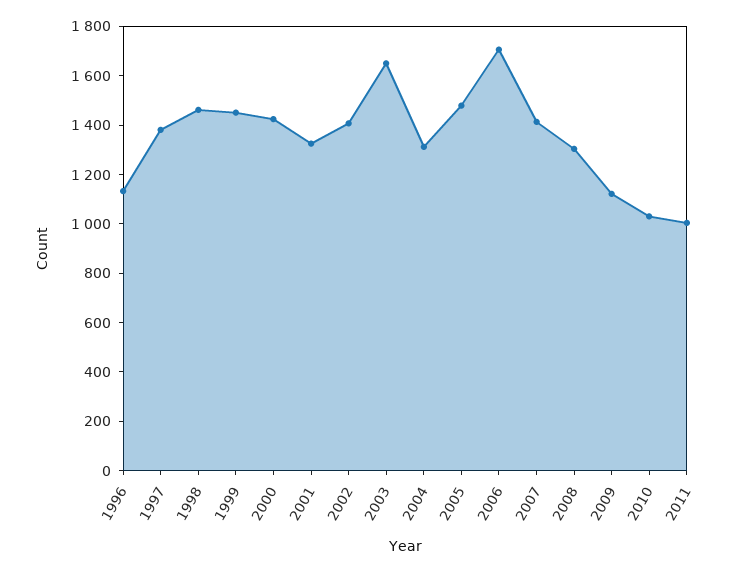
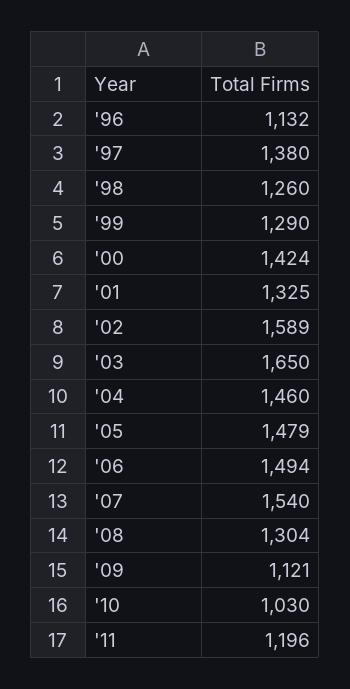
1998: 1450 -> 1260
1999: 1450 -> 1290
2002: 1400 -> 1589
2004: 1300 -> 1460
2006: 1700 -> 1494
2007: 1400 -> 1540
2011: 1000 -> 1196

